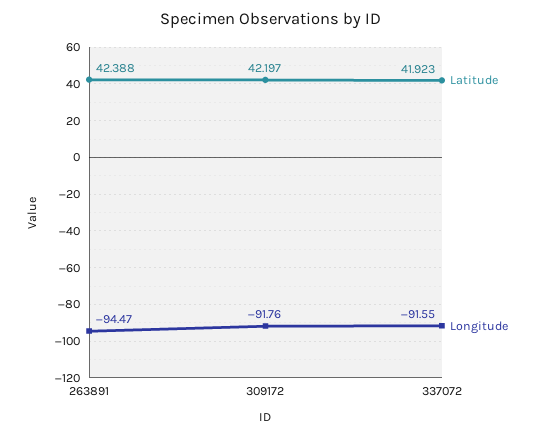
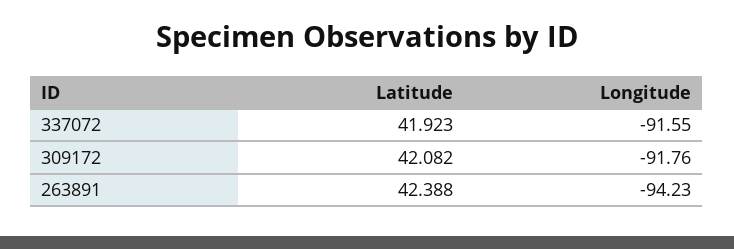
Longitude, 263891: -94.47 -> -94.23
Latitude, 309172: 42.197 -> 42.082

